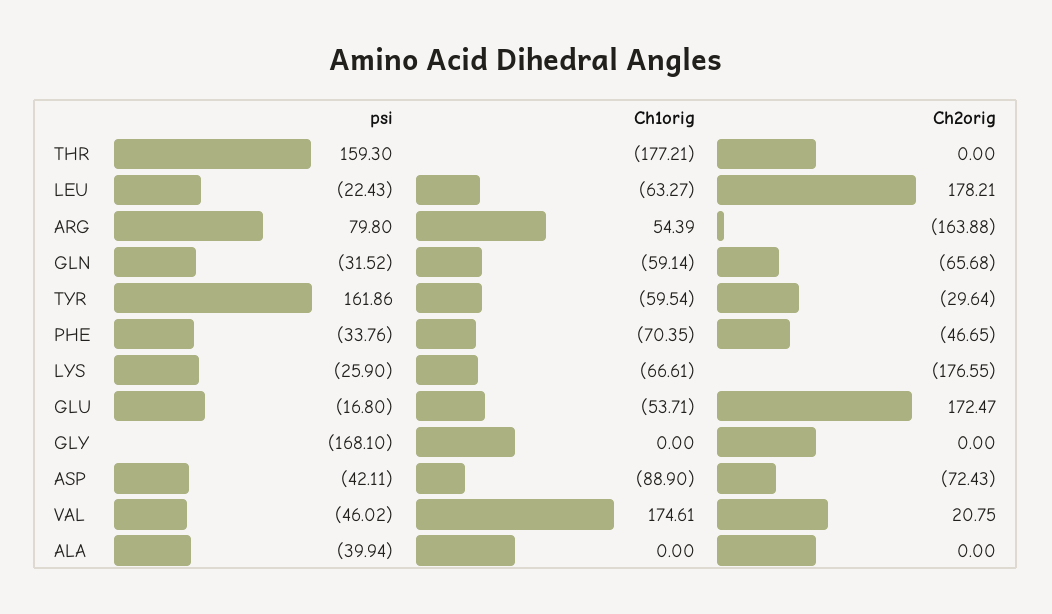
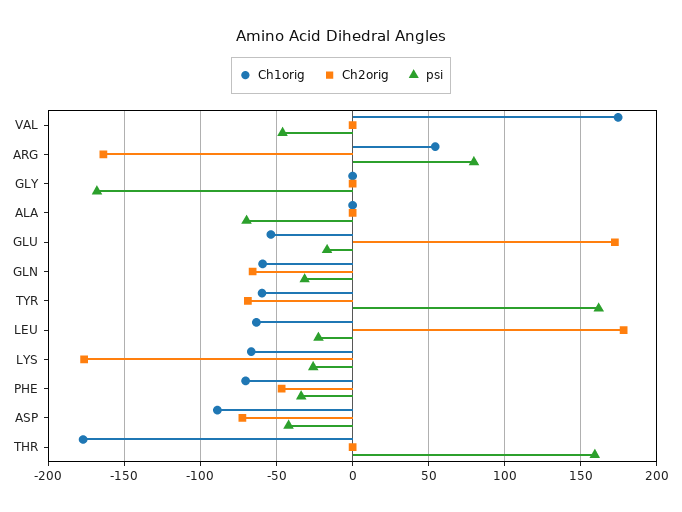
Ch2orig, TYR: -29.64 -> -70
Ch2orig, VAL: 20.75 -> 0
psi, ALA: -39.94 -> -70

